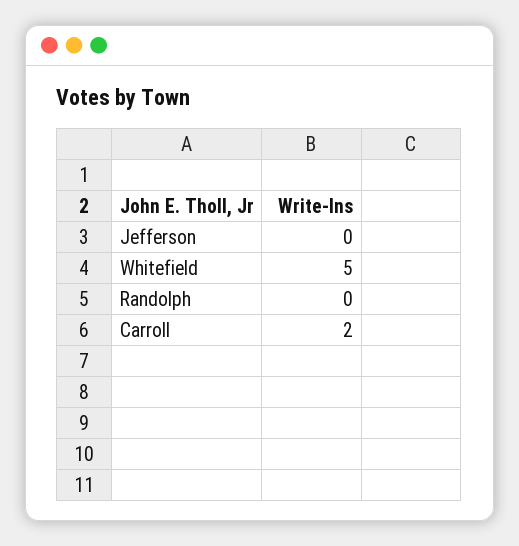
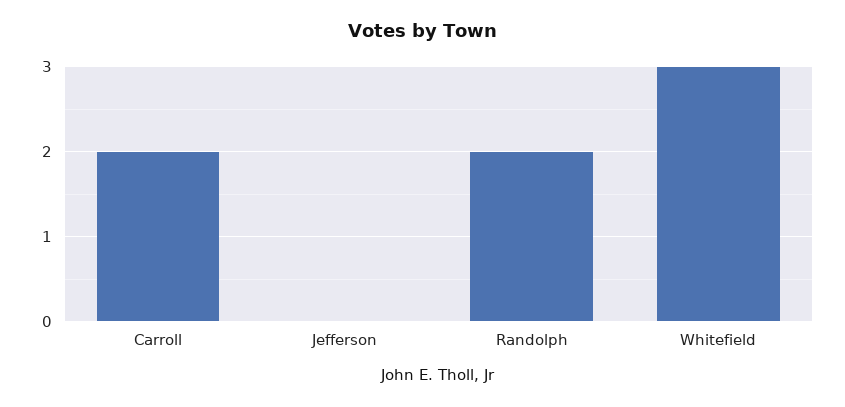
Whitefield: 5 -> 3
Randolph: 0 -> 2

